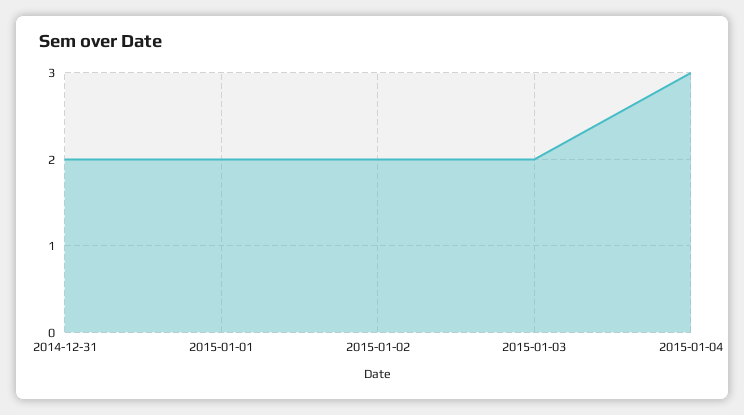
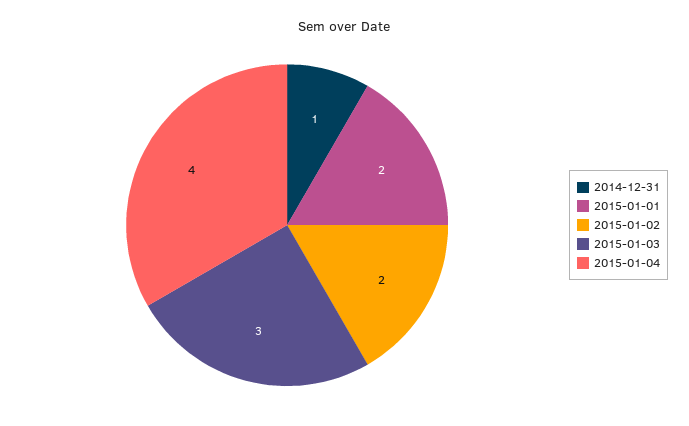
2014-12-31: 2 -> 1
2015-01-03: 2 -> 3
2015-01-04: 3 -> 4

